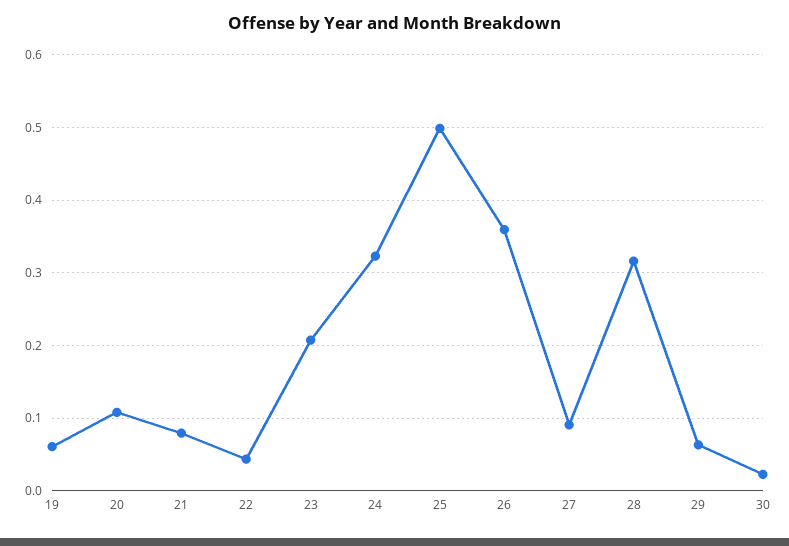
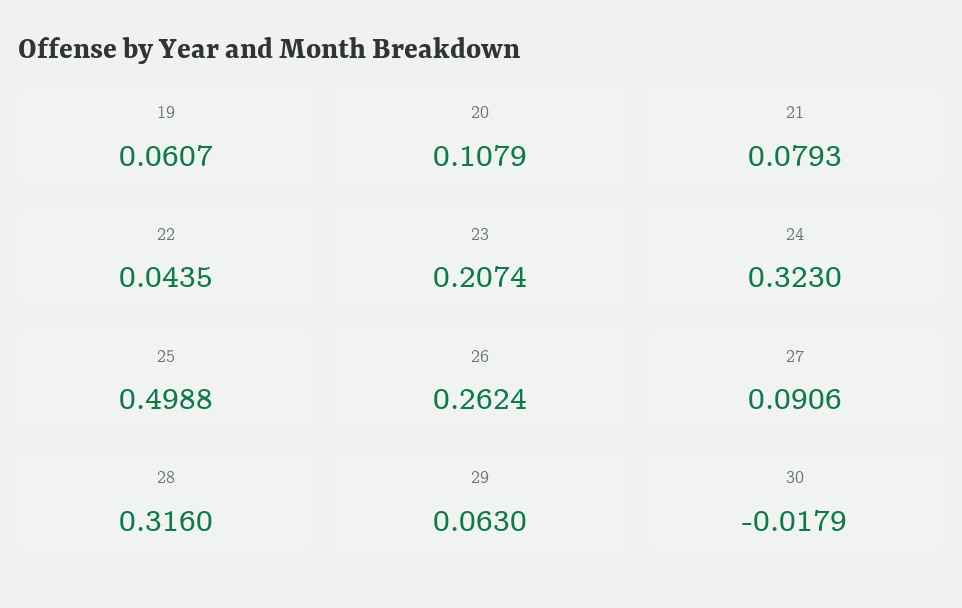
26: 0.36 -> 0.2624
30: 0.02 -> -0.0179

